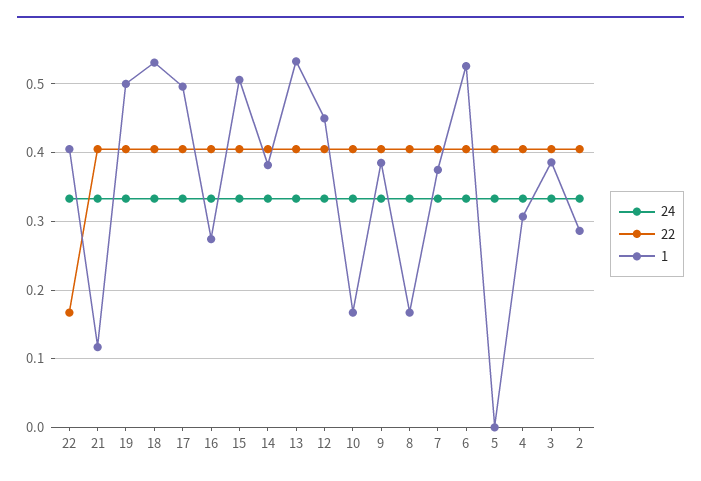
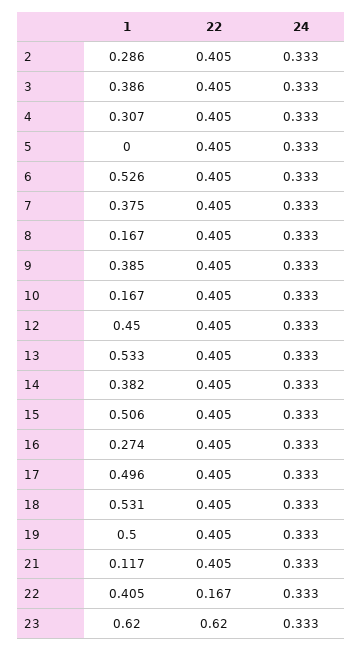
1, 23: none -> 0.62
22, 23: none -> 0.62
24, 23: none -> 0.333

